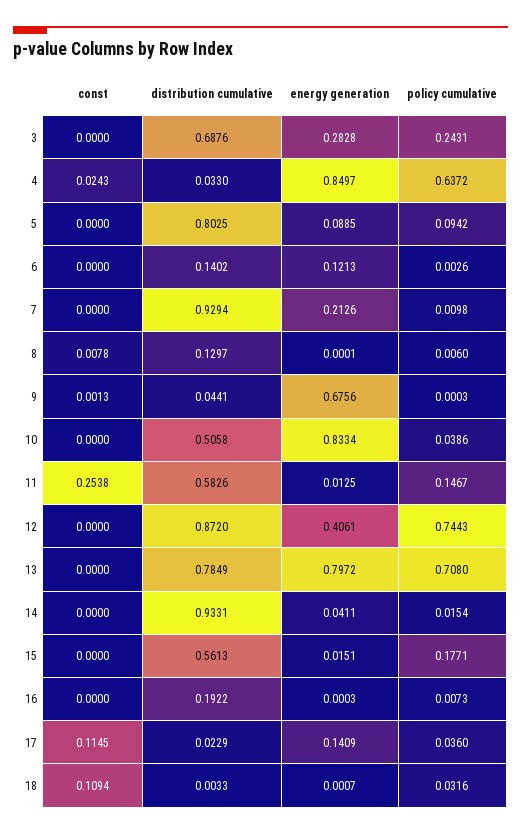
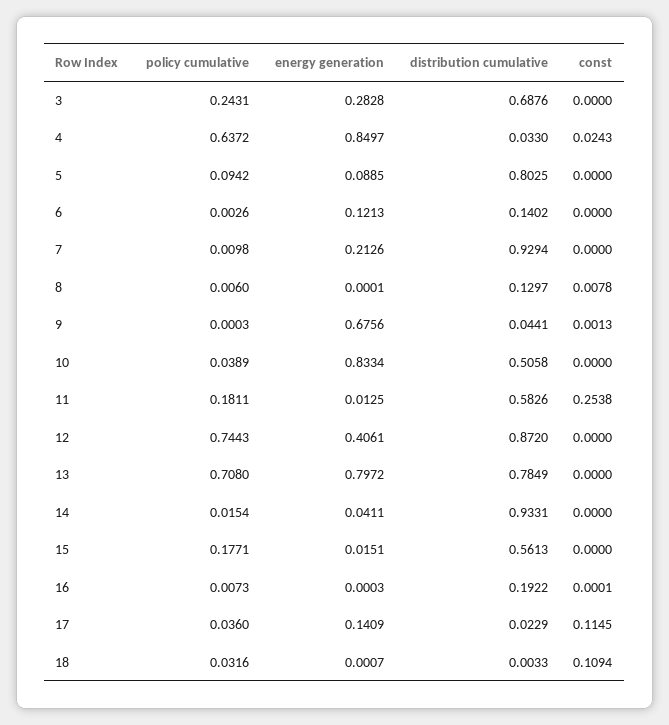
policy cumulative, 10: 0.0386 -> 0.0389
policy cumulative, 11: 0.1467 -> 0.1811
const, 16: 0 -> 0.0001

